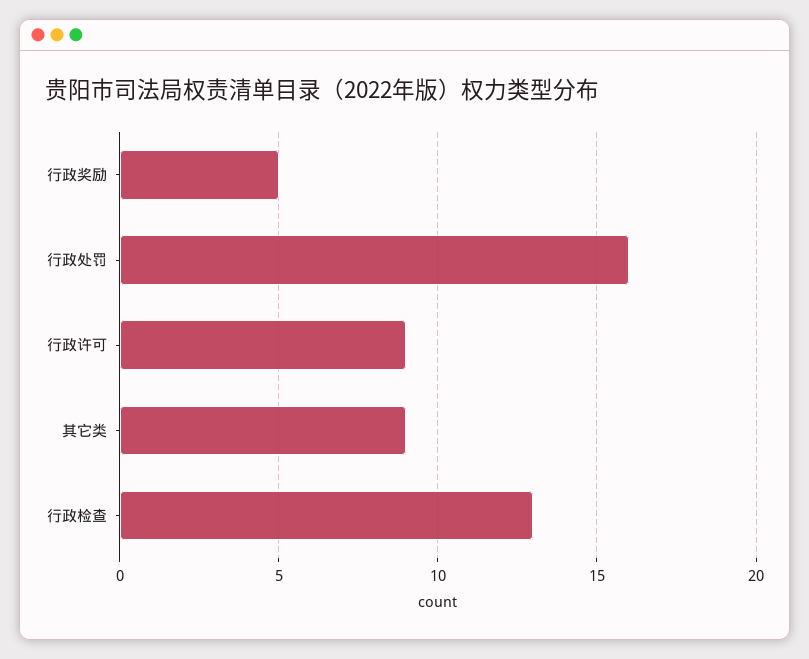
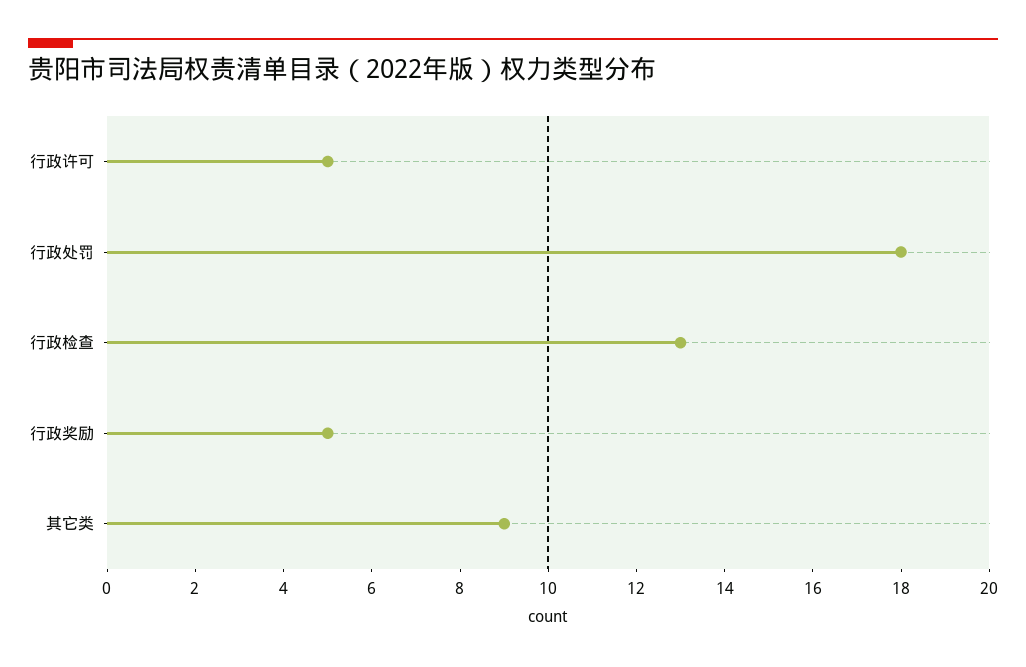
行政处罚: 16 -> 18
行政许可: 9 -> 5

